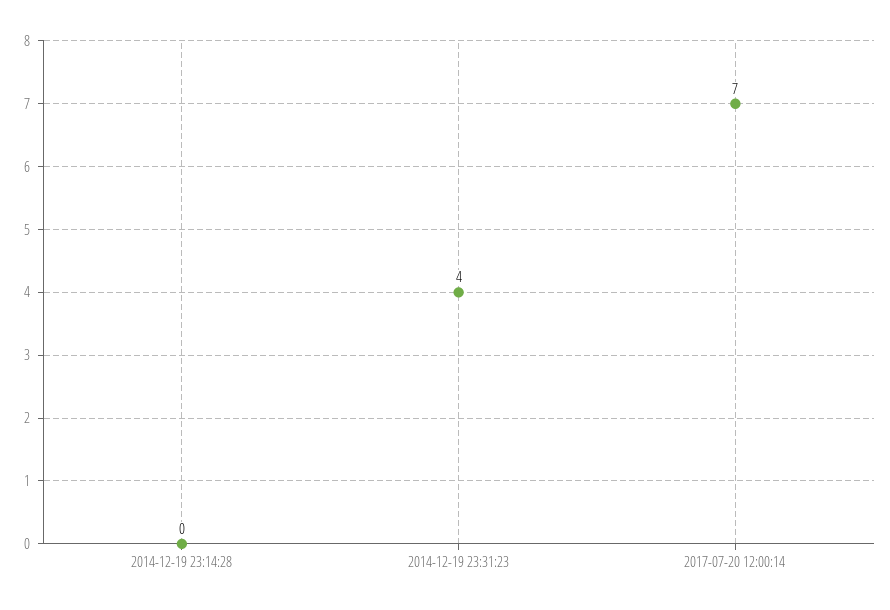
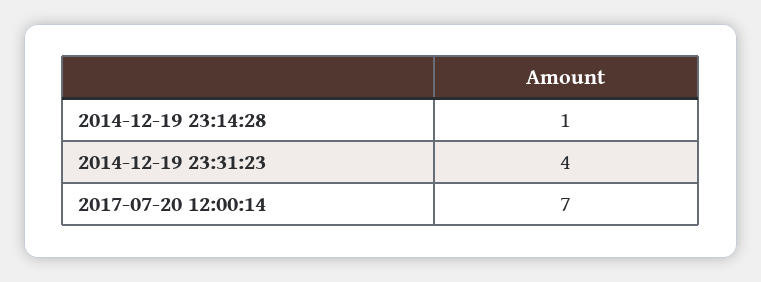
2014-12-19 23:14:28: 0 -> 1

